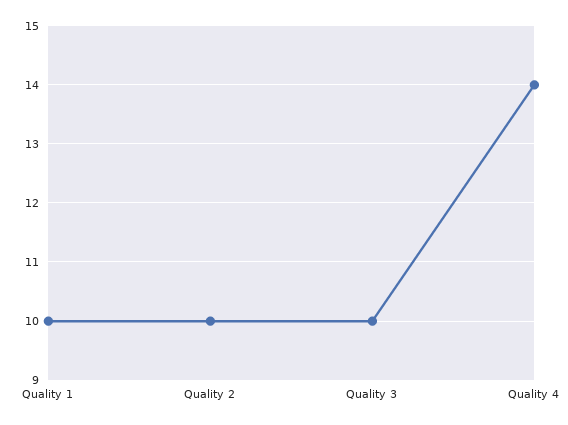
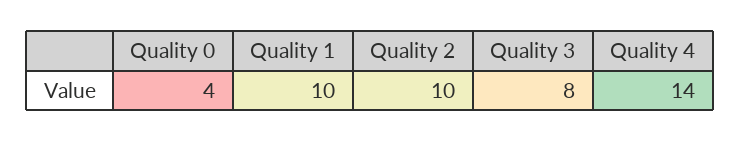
Quality 3: 10 -> 8
Quality 0: none -> 4

